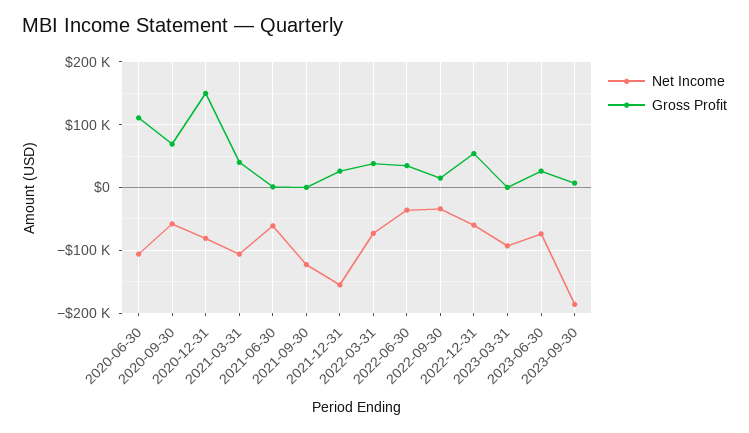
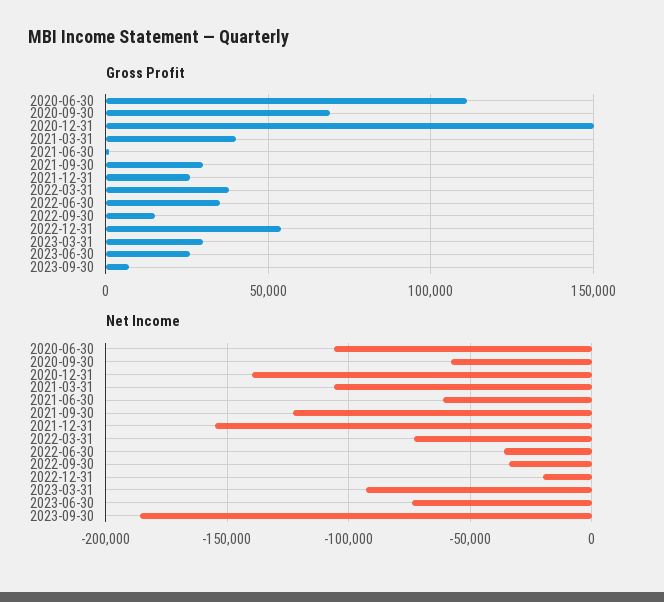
Net Income, 2020-12-31: -80000 -> -140000
Gross Profit, 2021-09-30: 0 -> 30000
Net Income, 2022-12-31: -60000 -> -20000
Gross Profit, 2023-03-31: 0 -> 30000

